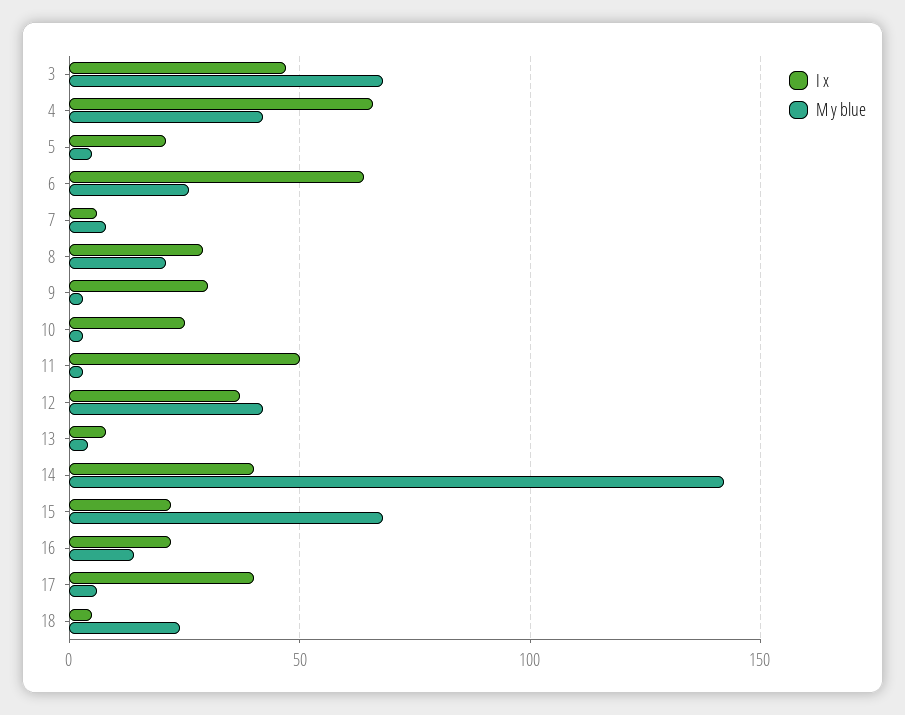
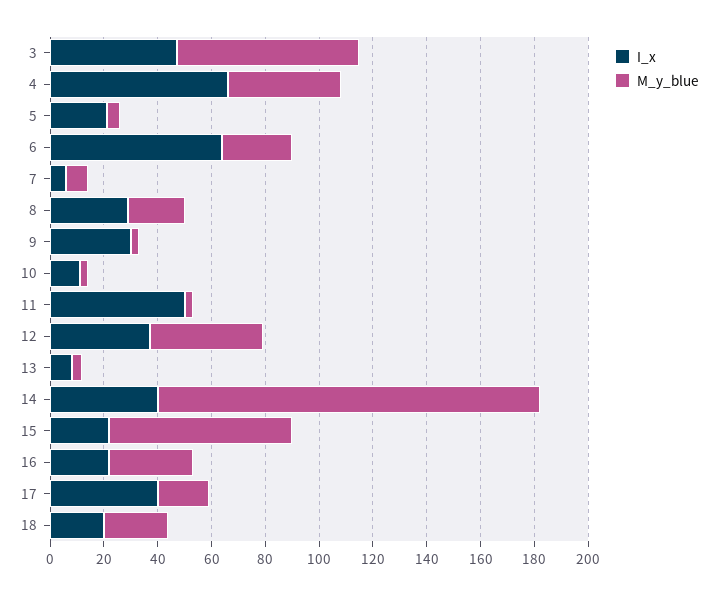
I x, 10: 25 -> 10
M y blue, 16: 15 -> 30
M y blue, 17: 5 -> 20
I x, 18: 5 -> 20

